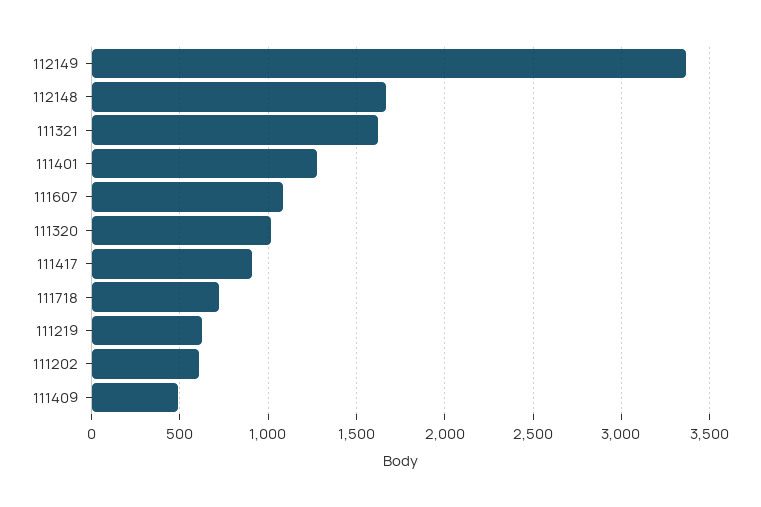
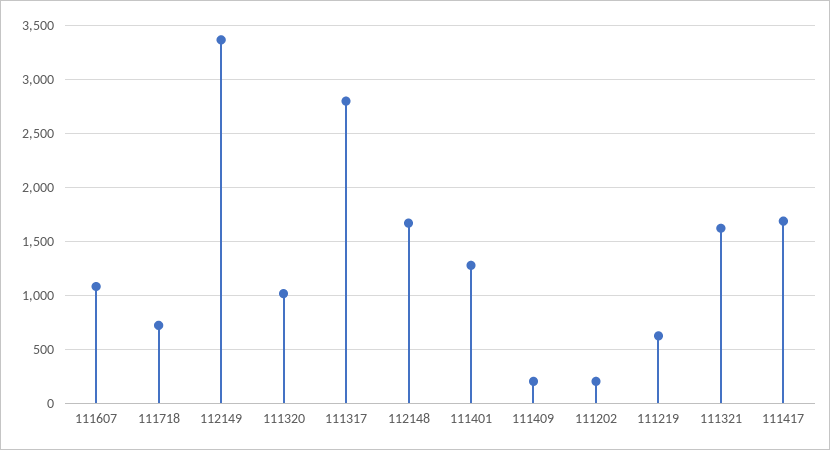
111417: 900 -> 1700
111202: 600 -> 200
111409: 500 -> 200
111317: none -> 2800

